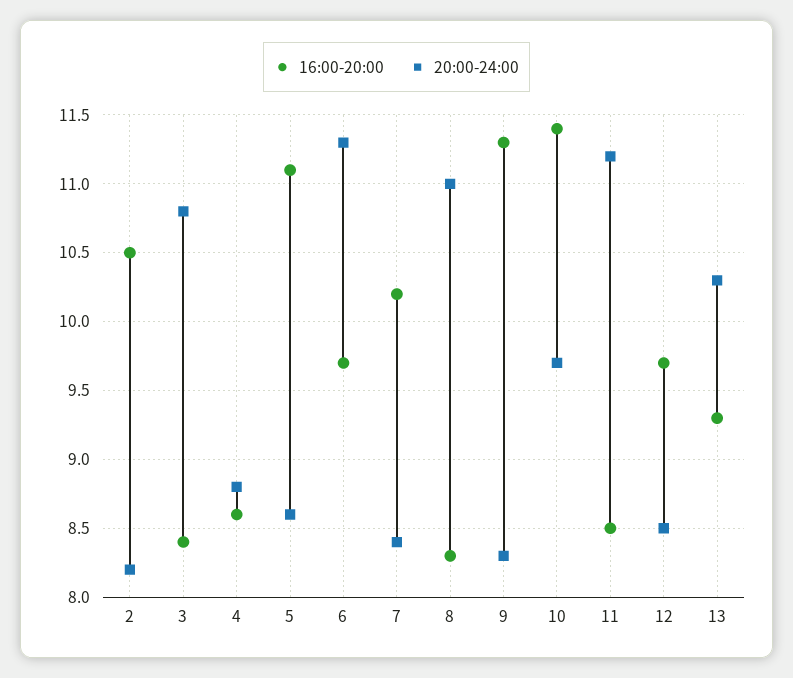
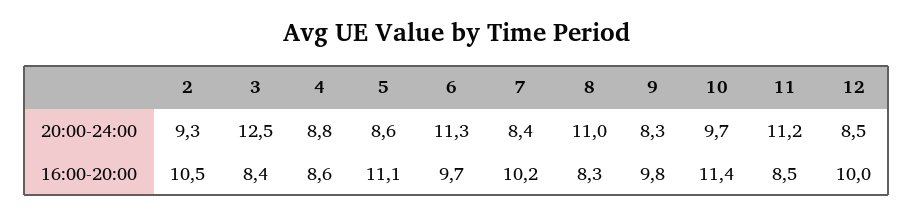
20:00-24:00, 2: 8.2 -> 9.3
20:00-24:00, 3: 10.8 -> 12.5
16:00-20:00, 9: 11.3 -> 9.8
16:00-20:00, 12: 9.7 -> 10
16:00-20:00, 13: 9.3 -> none
20:00-24:00, 13: 10.3 -> none

